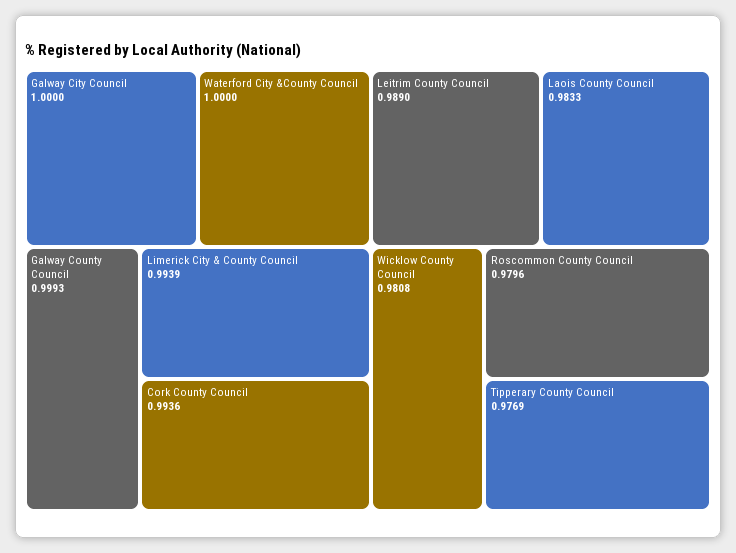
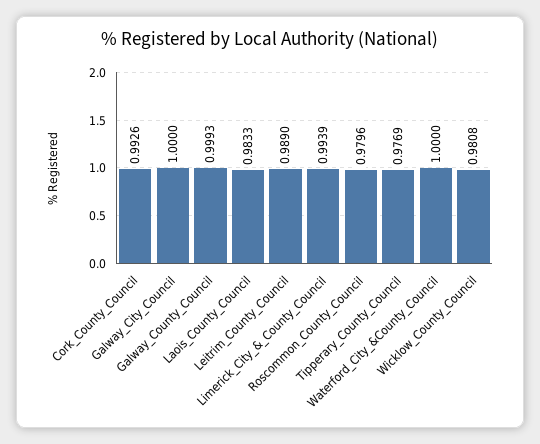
Cork County Council: 0.9936 -> 0.9926

